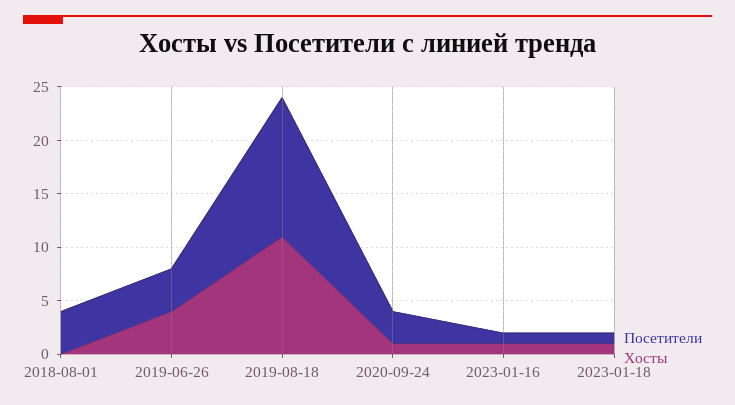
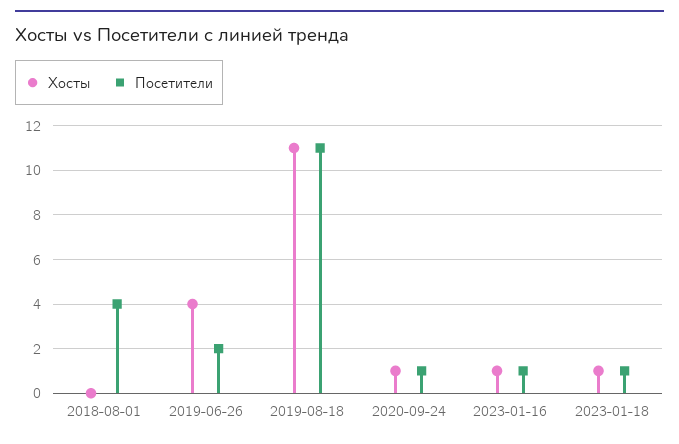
Посетители, 2019-06-26: 4 -> 2
Посетители, 2019-08-18: 13 -> 11
Посетители, 2020-09-24: 3 -> 1

